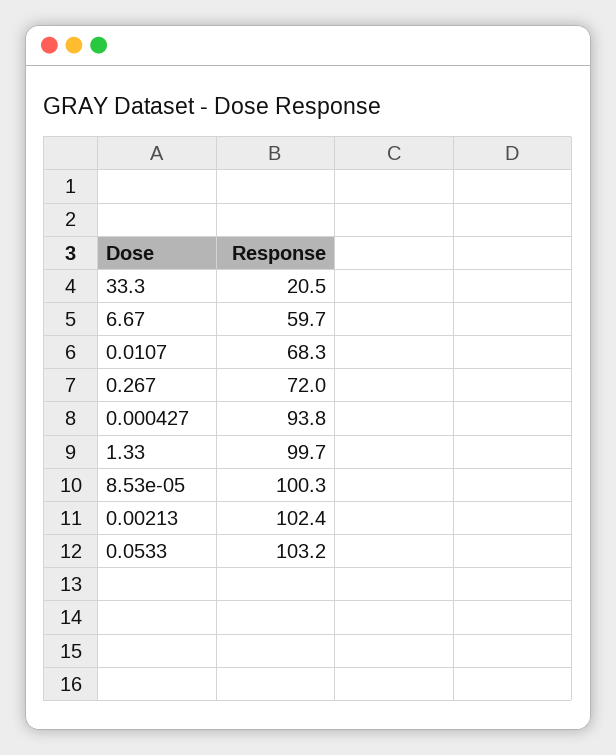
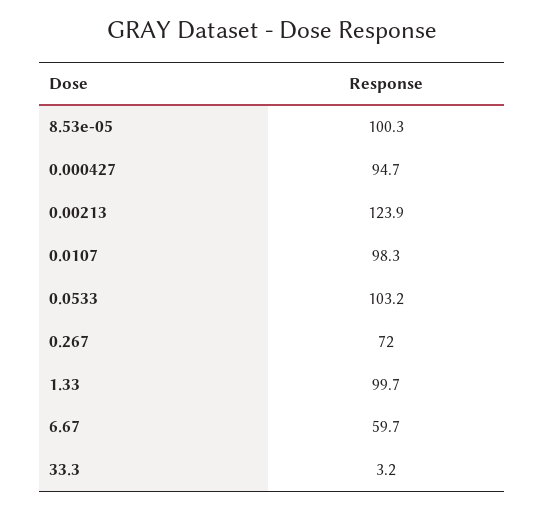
33.3: 20.5 -> 3.2
0.0107: 68.3 -> 98.3
0.000427: 93.8 -> 94.7
0.00213: 102.4 -> 123.9

